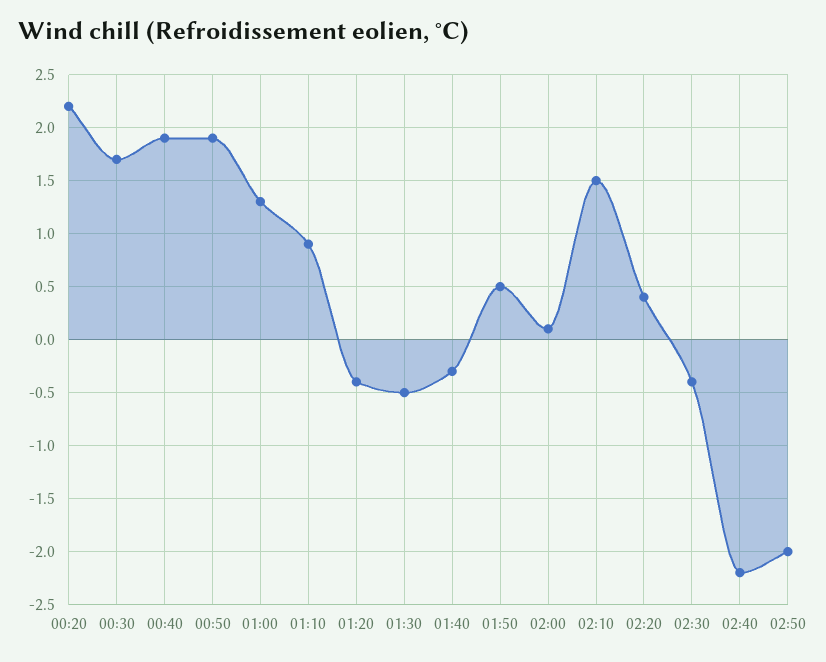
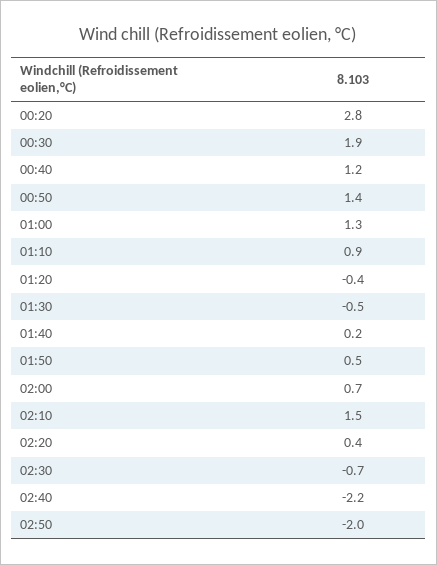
00:20: 2.2 -> 2.8
00:30: 1.7 -> 1.9
00:40: 1.9 -> 1.2
00:50: 1.9 -> 1.4
01:40: -0.3 -> 0.2
02:00: 0.1 -> 0.7
02:30: -0.4 -> -0.7

